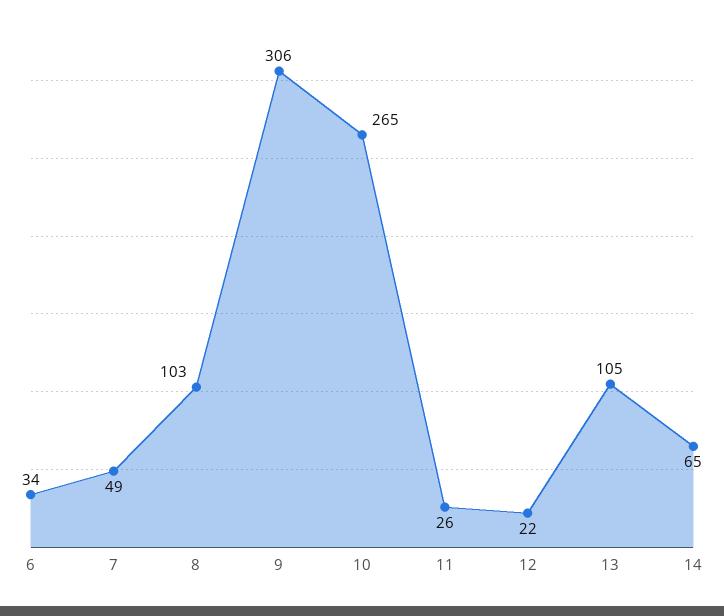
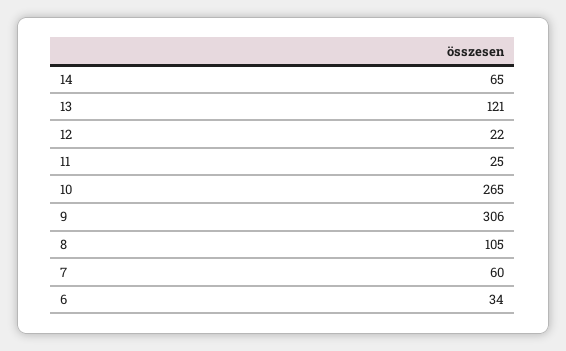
7: 49 -> 60
8: 103 -> 105
11: 26 -> 25
13: 105 -> 121

